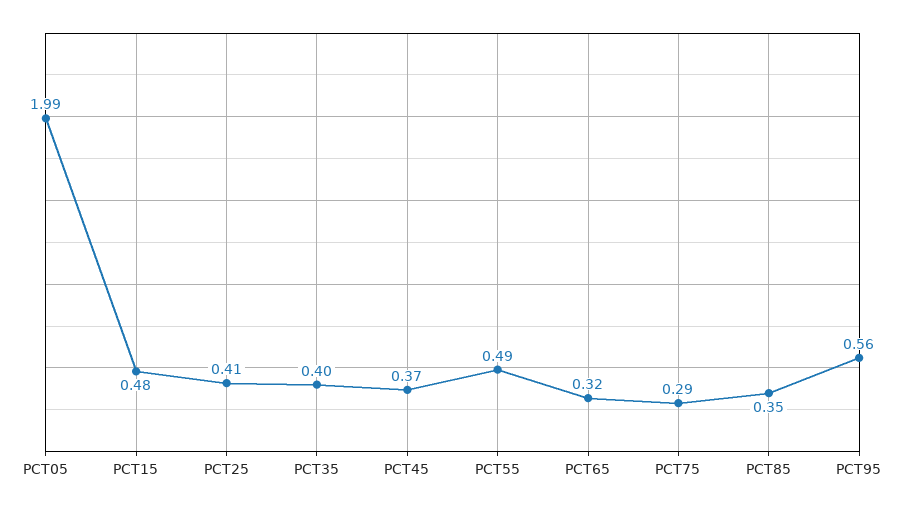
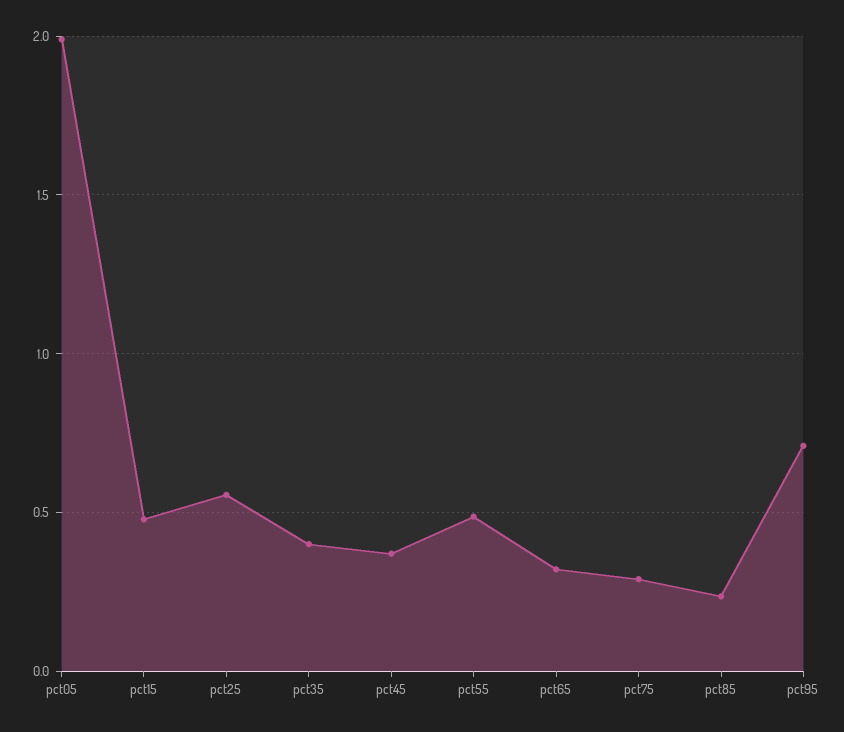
PCT25: 0.41 -> 0.55
PCT85: 0.35 -> 0.25
PCT95: 0.56 -> 0.7

